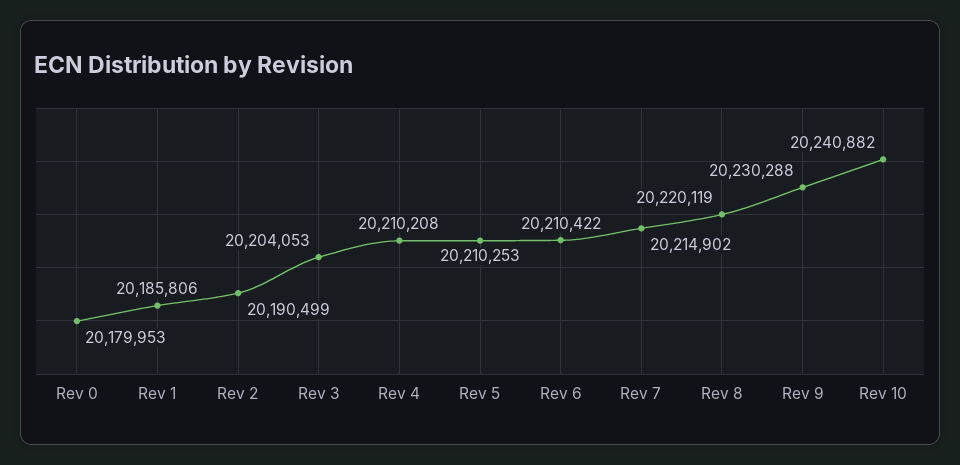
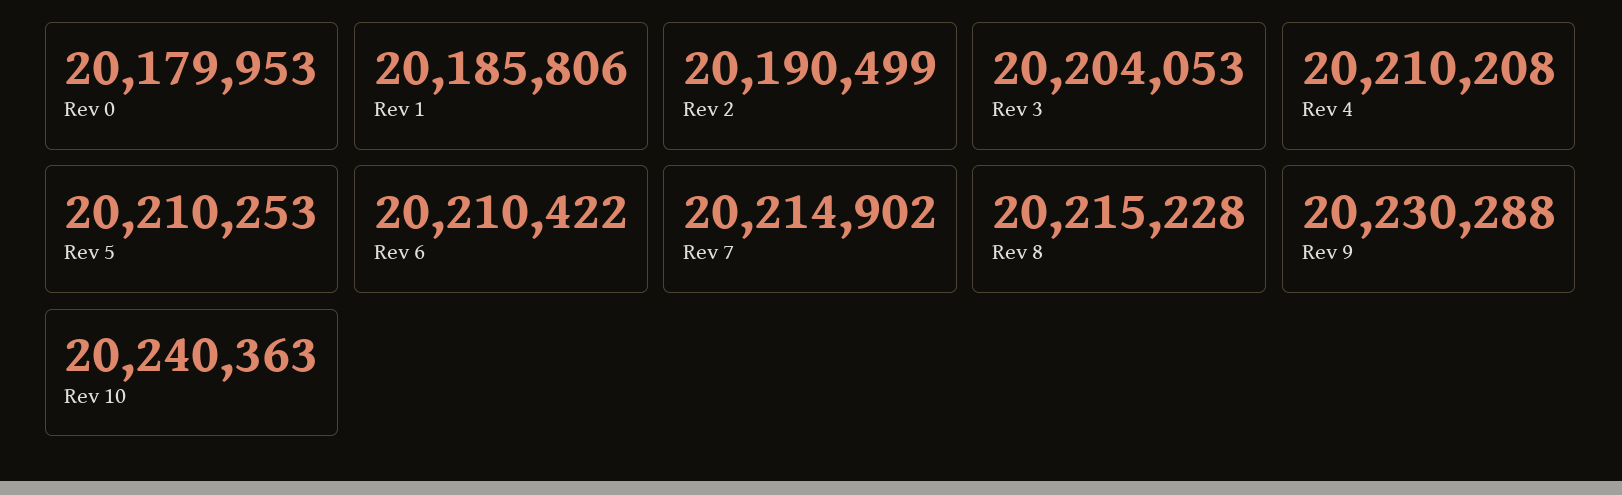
Rev 8: 20220119 -> 20215228
Rev 10: 20240882 -> 20240363

